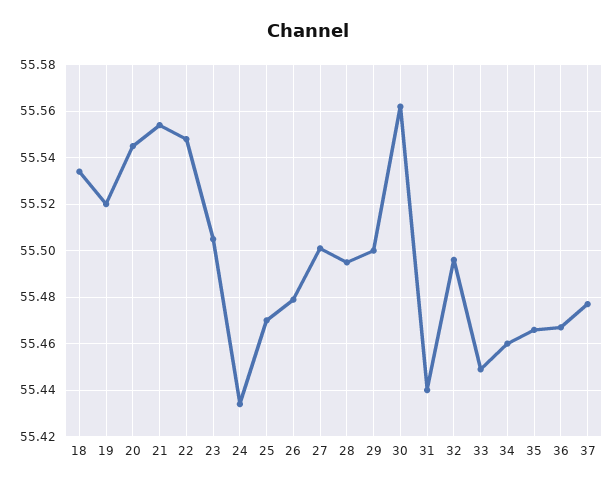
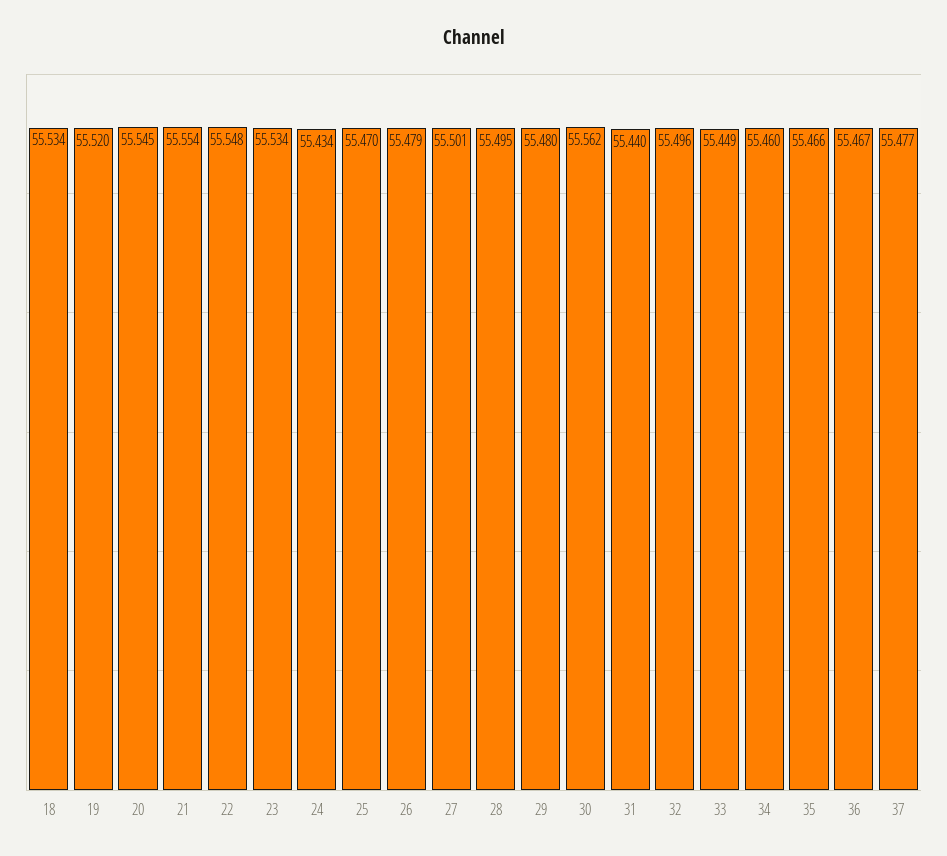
23: 55.505 -> 55.534
29: 55.5 -> 55.48

